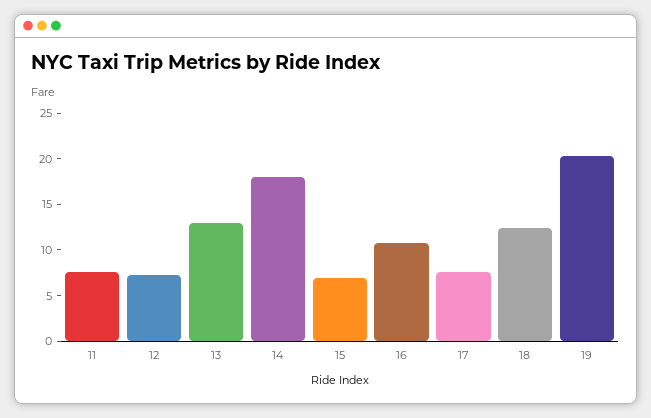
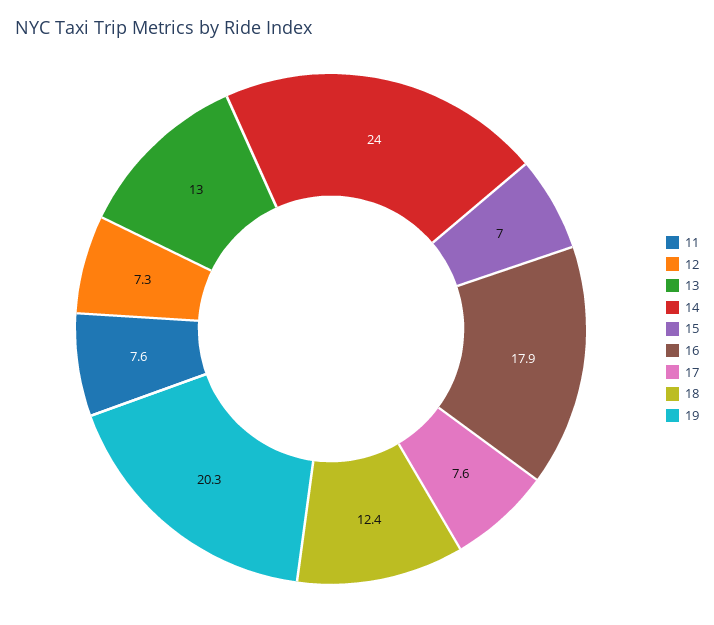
14: 18 -> 24
16: 11 -> 17.9

